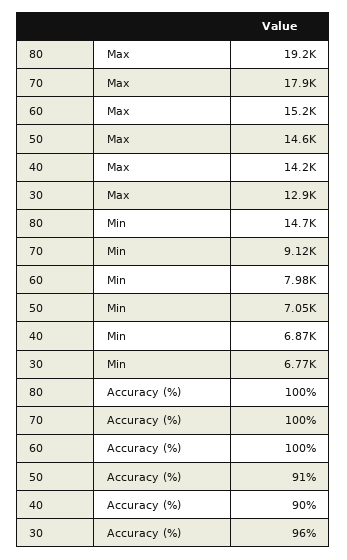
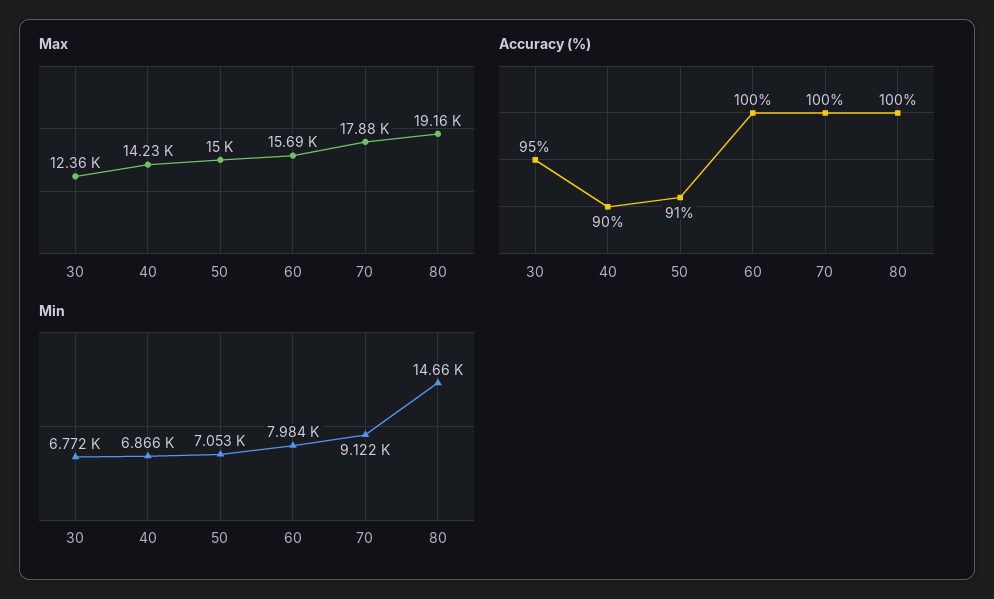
Max, 60: 15200 -> 15690
Max, 50: 14600 -> 15000
Max, 30: 12900 -> 12360
Accuracy (%), 30: 96 -> 95

